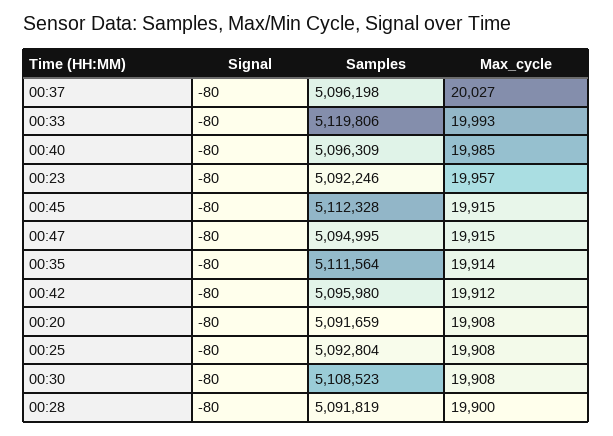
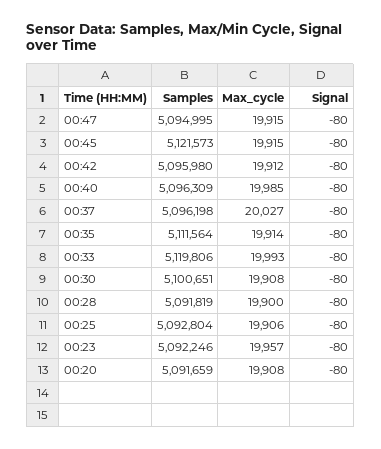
Samples, 00:45: 5112328 -> 5121573
Max_cycle, 00:25: 19908 -> 19906
Samples, 00:30: 5108523 -> 5100651

